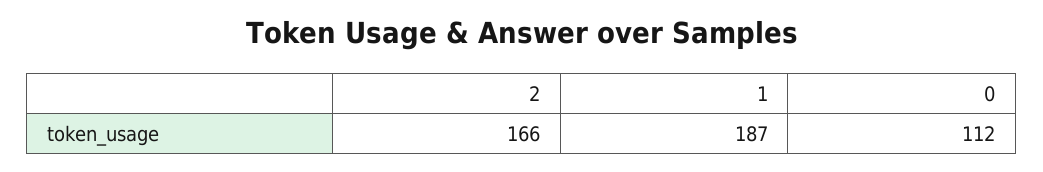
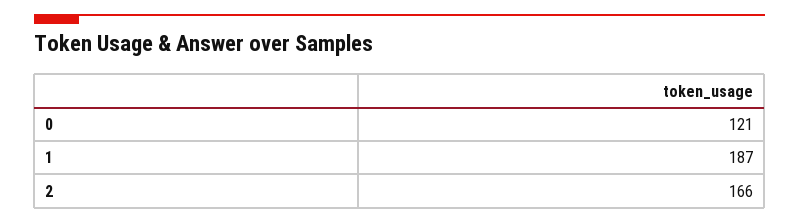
0: 112 -> 121

